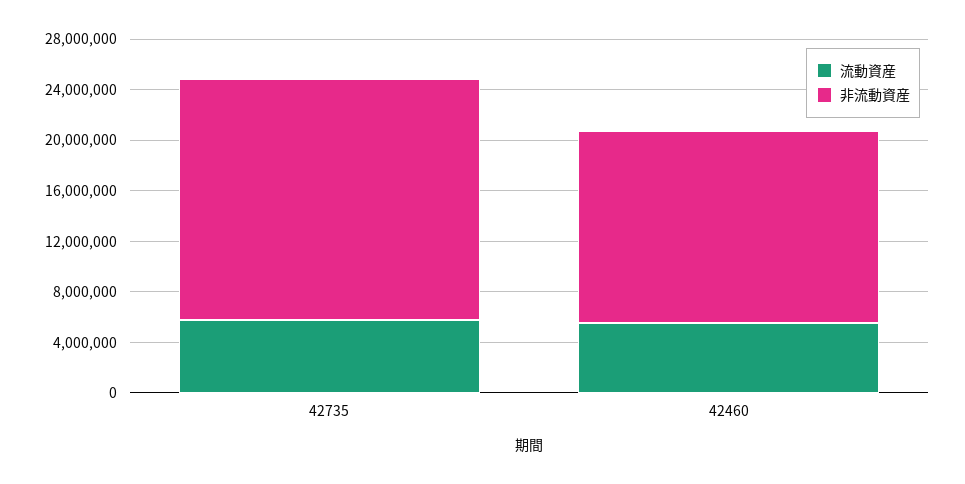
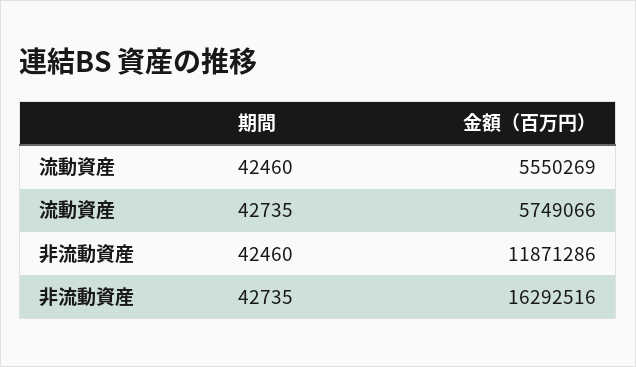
非流動資産, 42735: 19000000 -> 16292516
非流動資産, 42460: 15000000 -> 11871286

